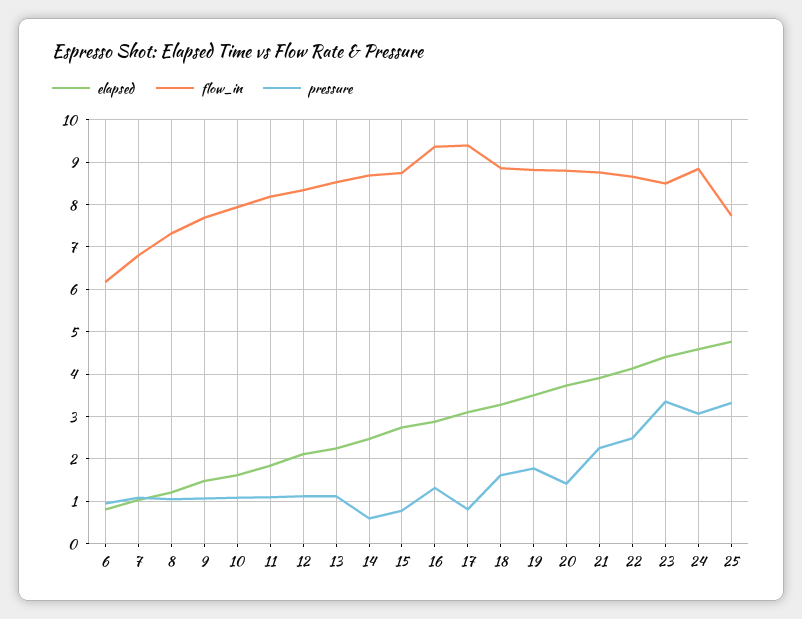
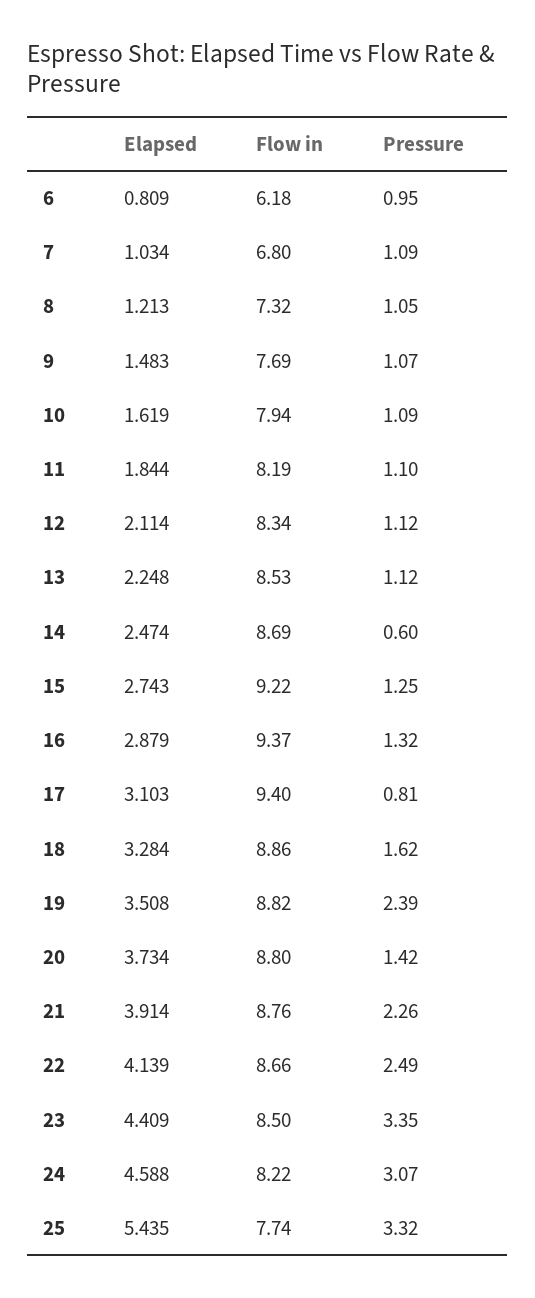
flow_in, 15: 8.8 -> 9.22
pressure, 15: 0.8 -> 1.25
pressure, 19: 1.8 -> 2.39
flow_in, 24: 8.8 -> 8.22
elapsed, 25: 4.8 -> 5.435

